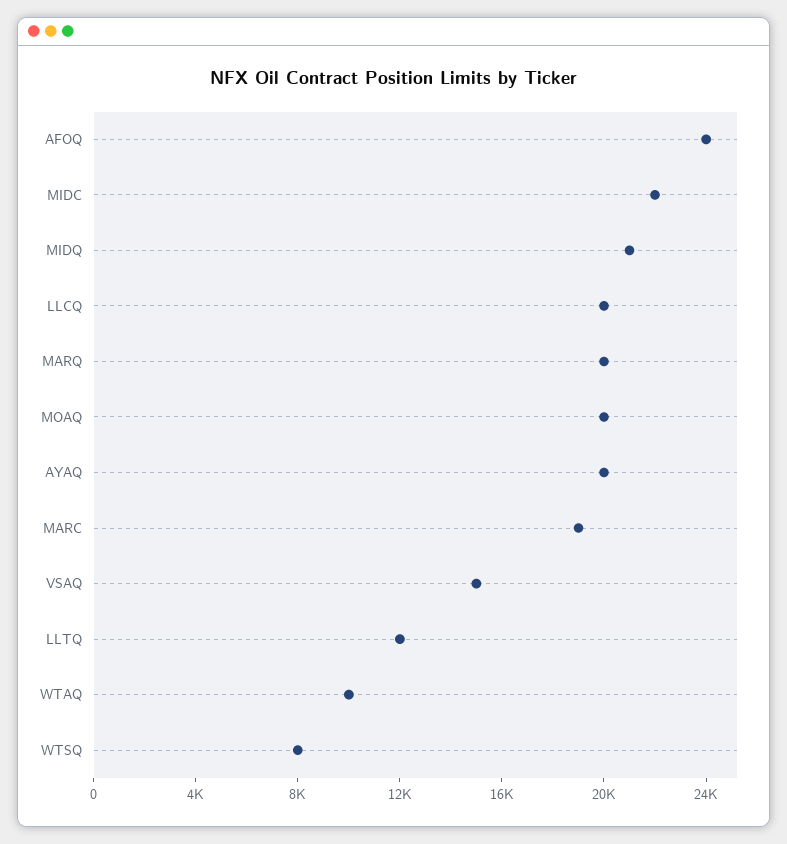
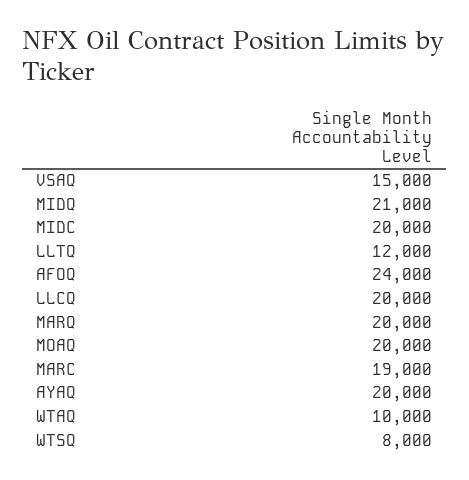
MIDC: 22000 -> 20000

